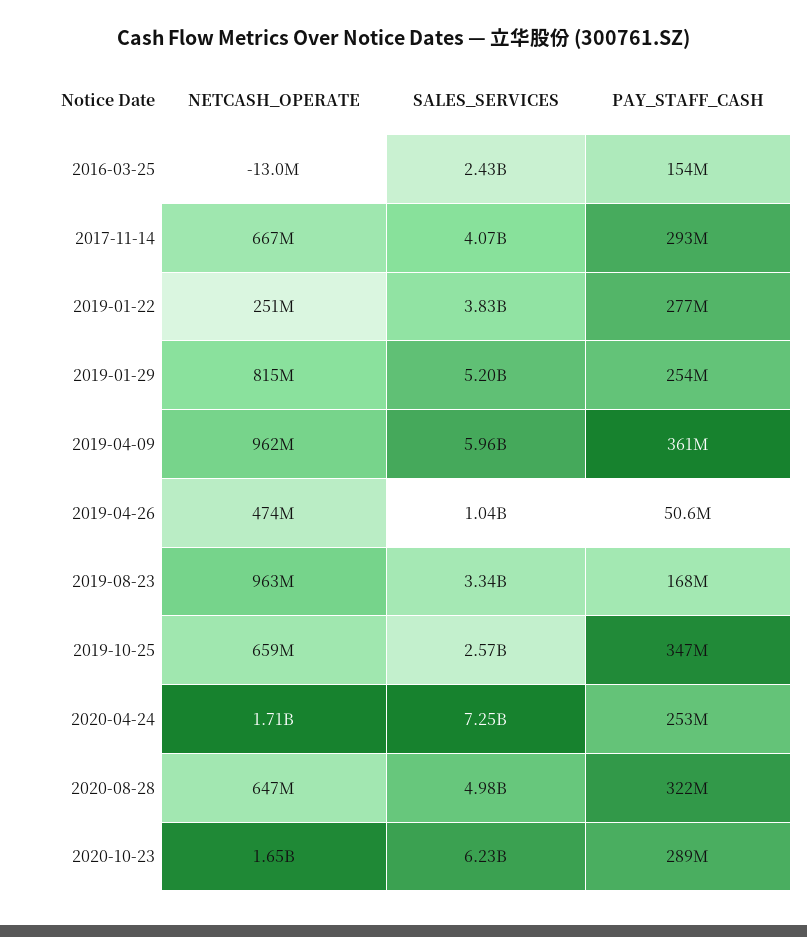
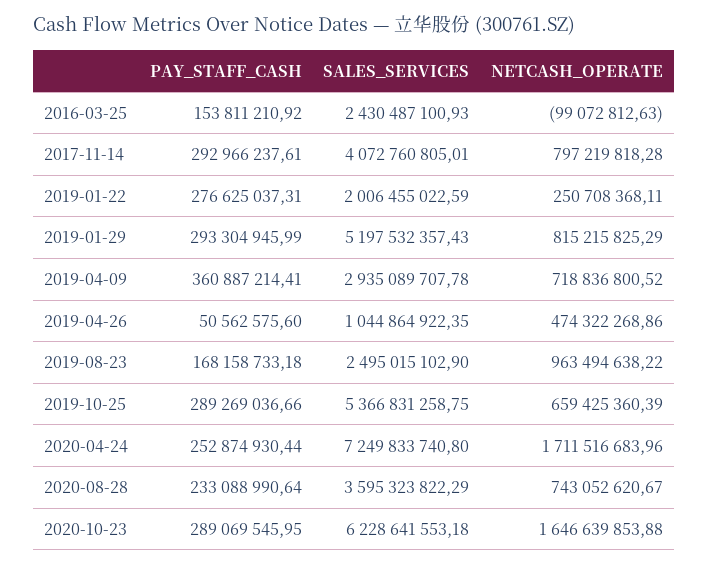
NETCASH_OPERATE, 2016-03-25: -13000000 -> -99072812.63
NETCASH_OPERATE, 2017-11-14: 667000000 -> 797219818.28
SALES_SERVICES, 2019-01-22: 3830000000 -> 2006455022.59
PAY_STAFF_CASH, 2019-01-29: 254000000 -> 293304945.99
NETCASH_OPERATE, 2019-04-09: 962000000 -> 718836800.52
SALES_SERVICES, 2019-04-09: 5960000000 -> 2935089707.78
SALES_SERVICES, 2019-08-23: 3340000000 -> 2495015102.9
SALES_SERVICES, 2019-10-25: 2570000000 -> 5366831258.75
PAY_STAFF_CASH, 2019-10-25: 347000000 -> 289269036.66
NETCASH_OPERATE, 2020-08-28: 647000000 -> 743052620.67
SALES_SERVICES, 2020-08-28: 4980000000 -> 3595323822.29
PAY_STAFF_CASH, 2020-08-28: 322000000 -> 233088990.64

